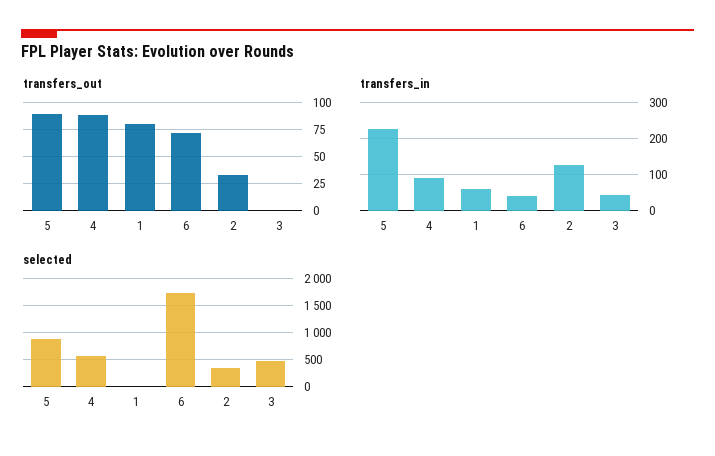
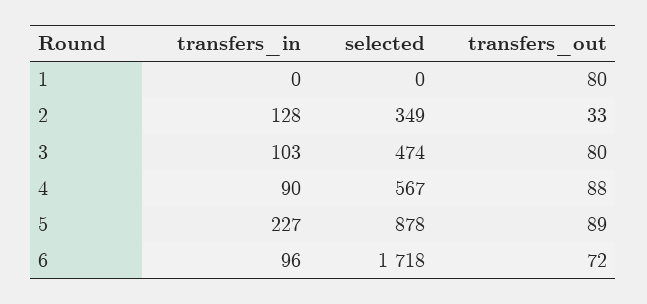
transfers_out, 3: 0 -> 80
transfers_in, 1: 60 -> 0
transfers_in, 6: 40 -> 96
transfers_in, 3: 40 -> 103

